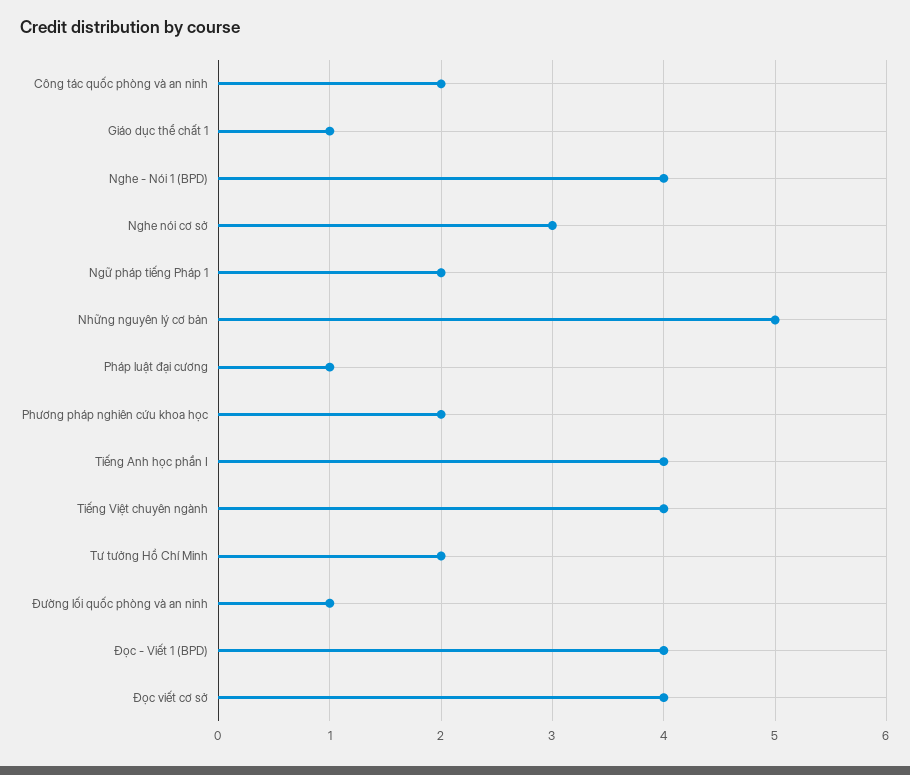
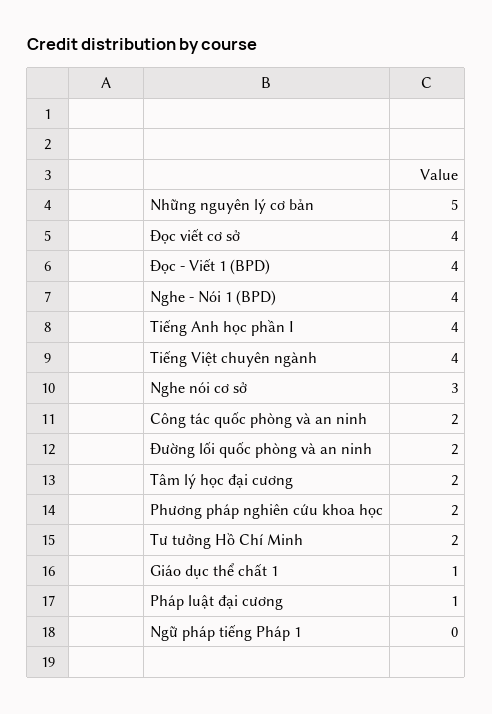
Ngữ pháp tiếng Pháp 1: 2 -> 0
Đường lối quốc phòng và an ninh: 1 -> 2
Tâm lý học đại cương: none -> 2

